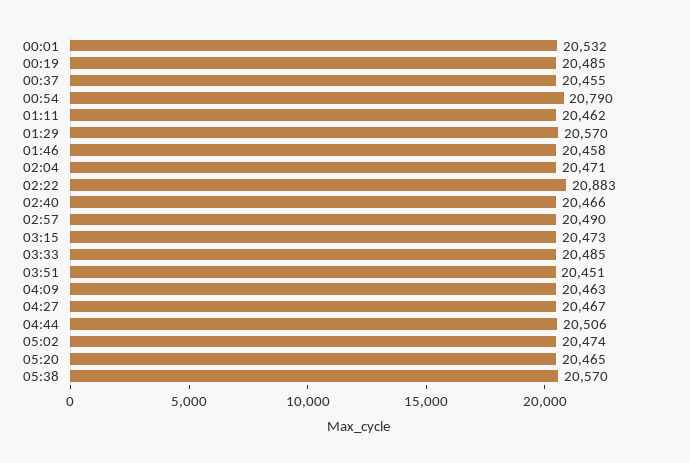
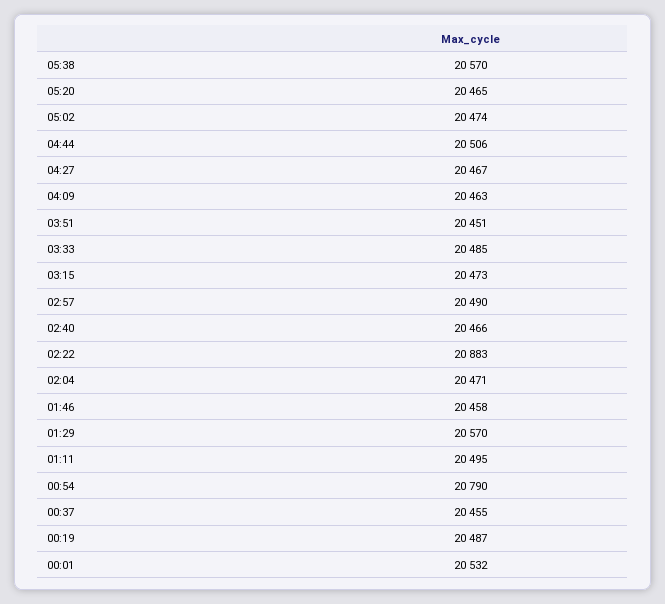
00:19: 20485 -> 20487
01:11: 20462 -> 20495

